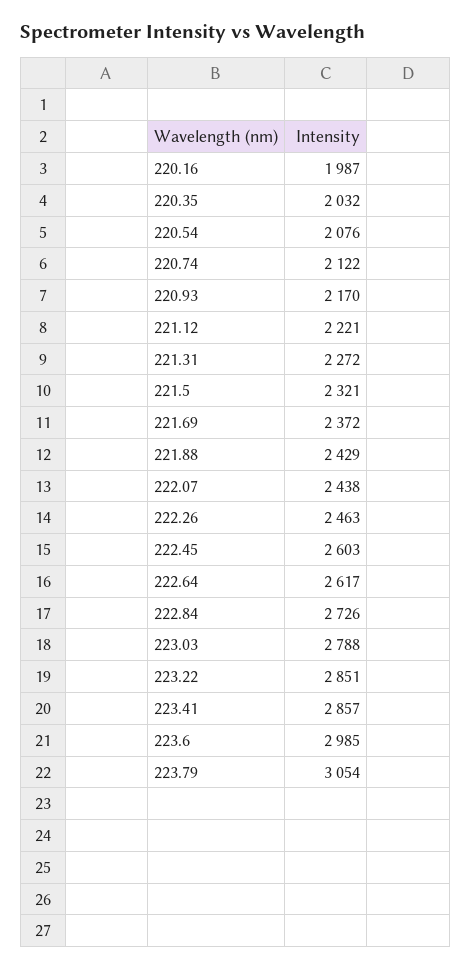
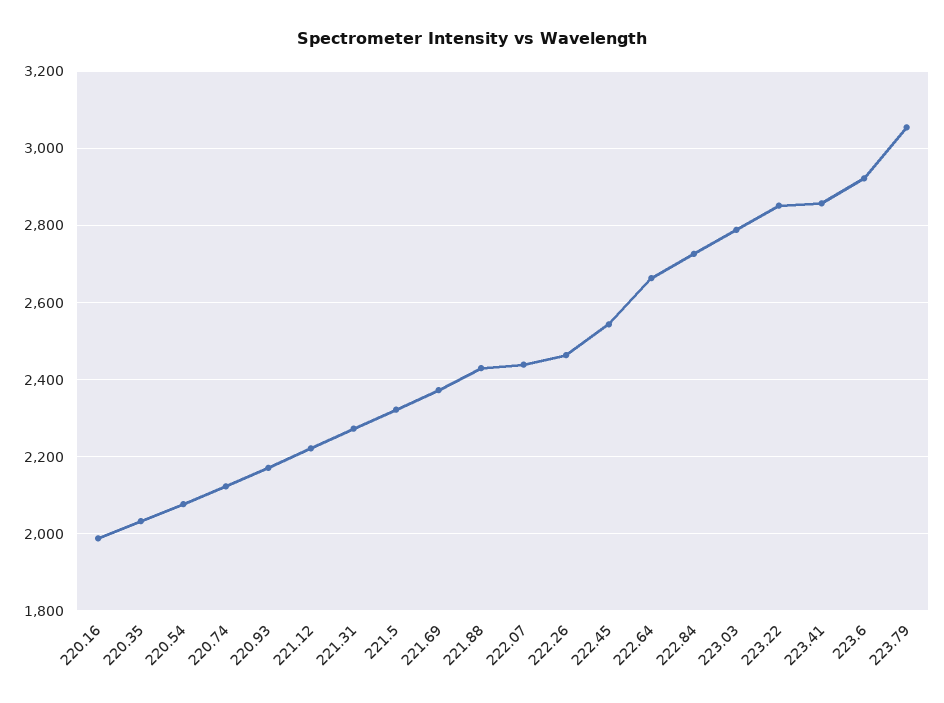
222.45: 2603 -> 2540
222.64: 2617 -> 2660
223.6: 2985 -> 2920

